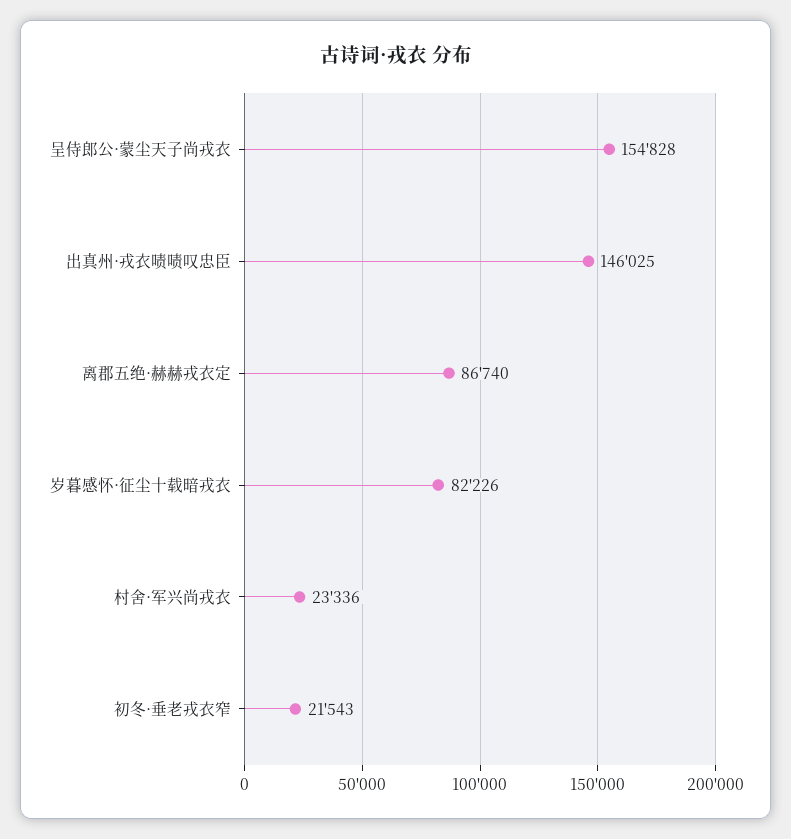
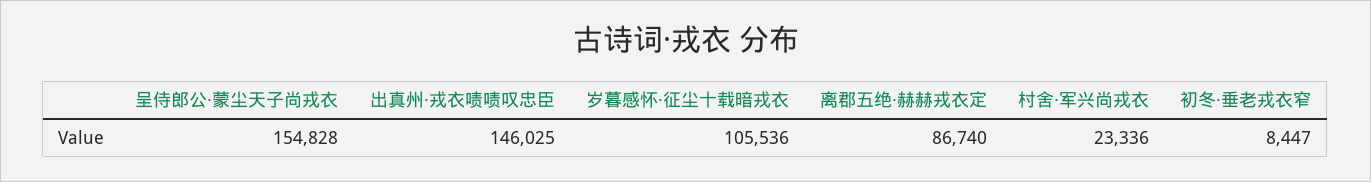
岁暮感怀·征尘十载暗戎衣: 82226 -> 105536
初冬·垂老戎衣窄: 21543 -> 8447

